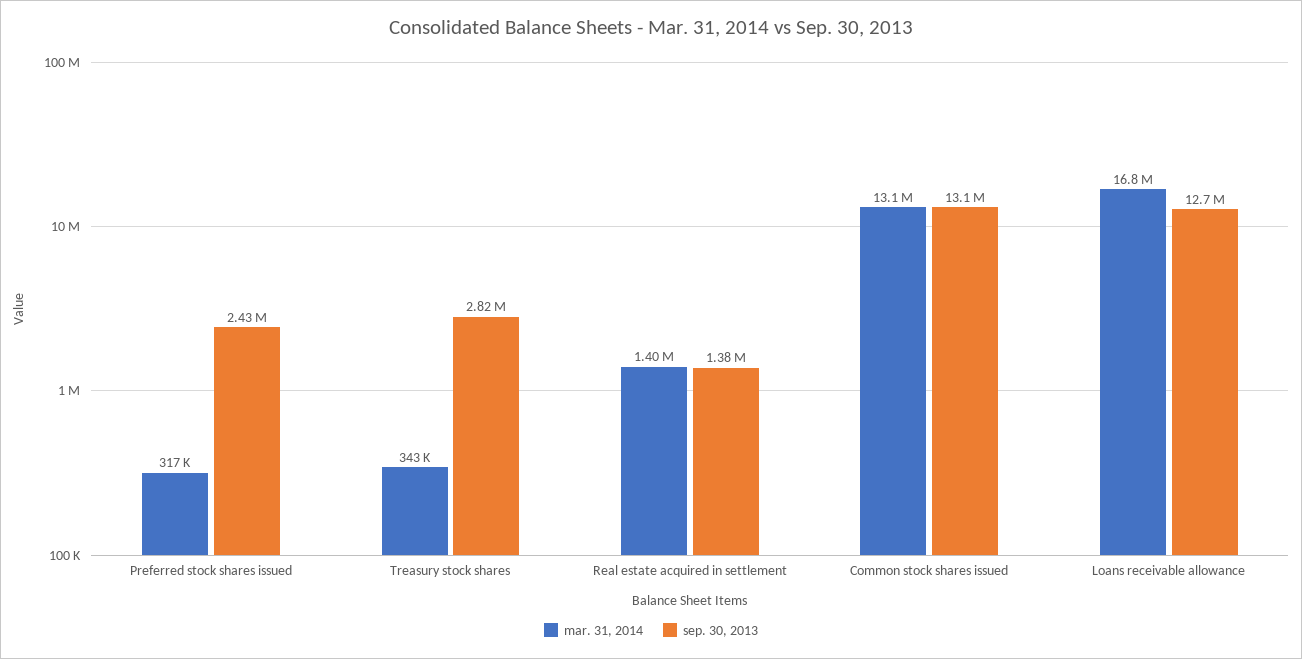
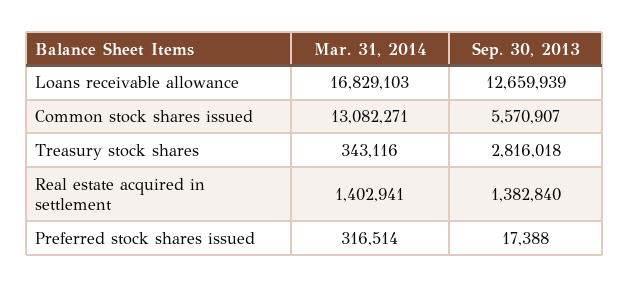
sep. 30, 2013, Preferred stock shares issued: 2430000 -> 17388
sep. 30, 2013, Common stock shares issued: 13100000 -> 5570907

